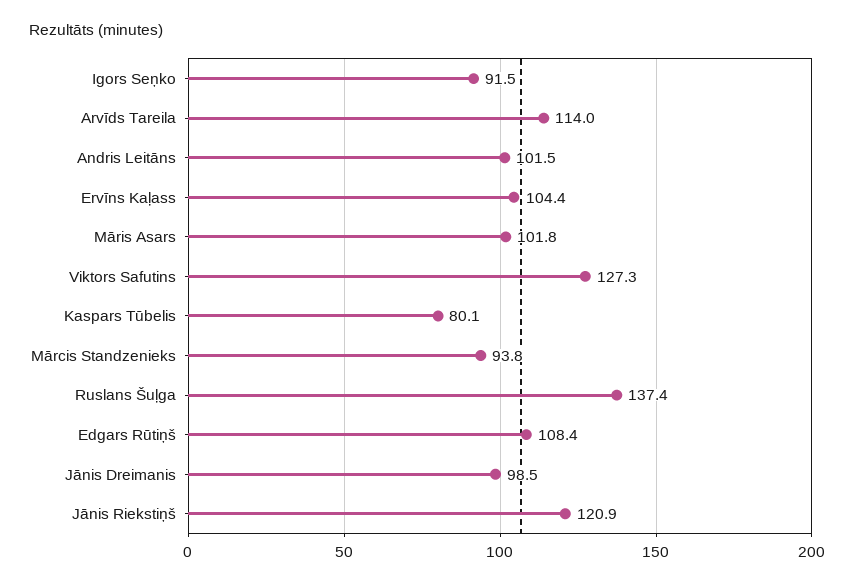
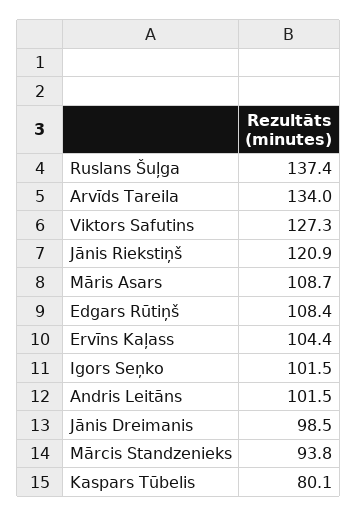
Igors Seņko: 91.5 -> 101.5
Arvīds Tareila: 114 -> 134
Māris Asars: 101.8 -> 108.7

